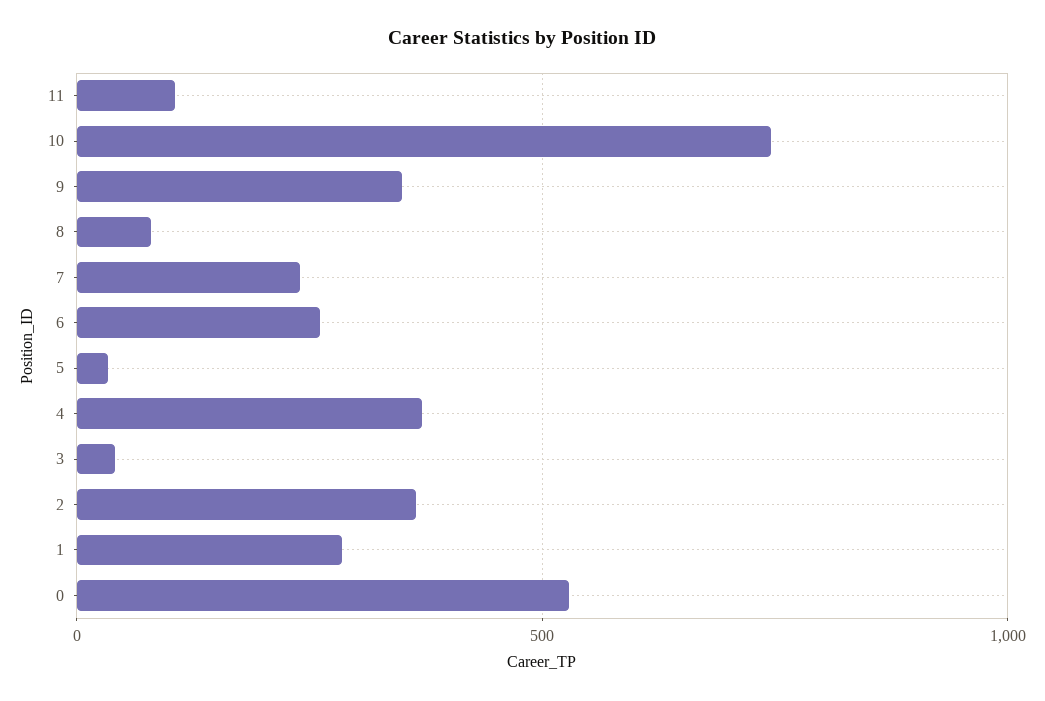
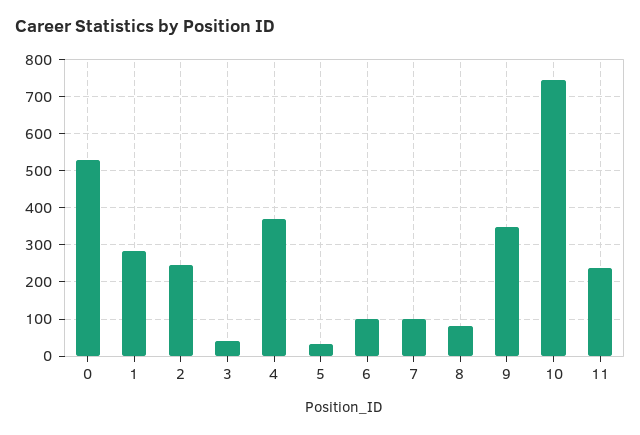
11: 100 -> 240
7: 250 -> 100
6: 250 -> 100
2: 350 -> 240

